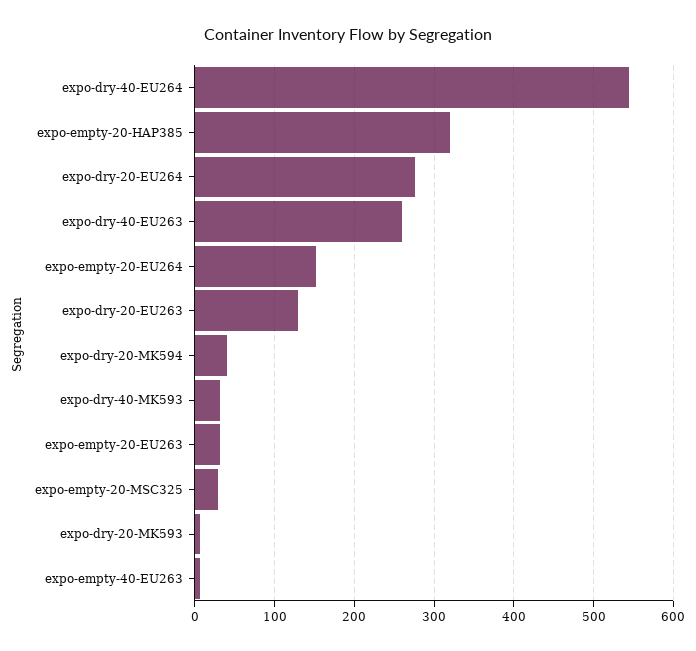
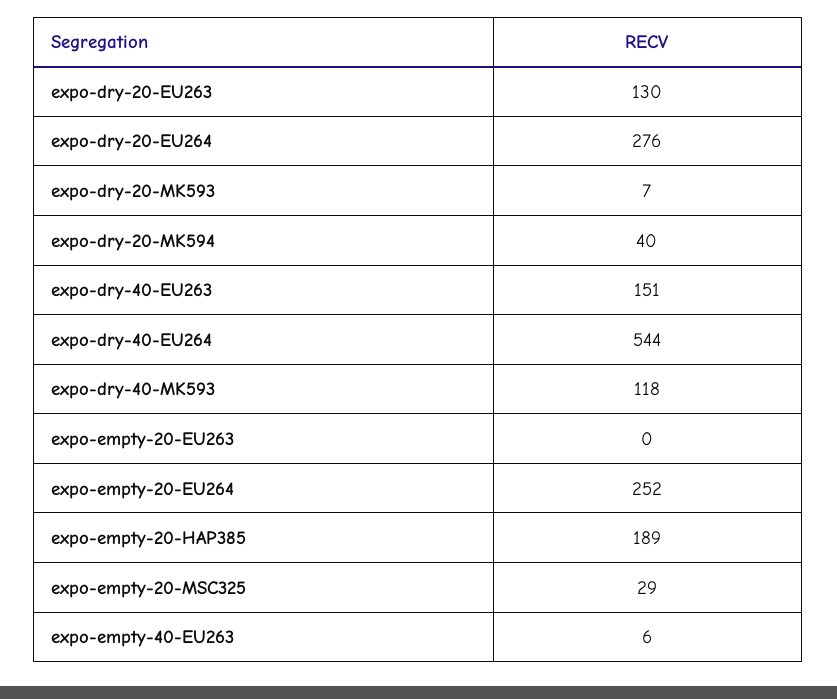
expo-empty-20-HAP385: 320 -> 189
expo-dry-40-EU263: 260 -> 151
expo-empty-20-EU264: 150 -> 252
expo-dry-40-MK593: 30 -> 118
expo-empty-20-EU263: 30 -> 0

